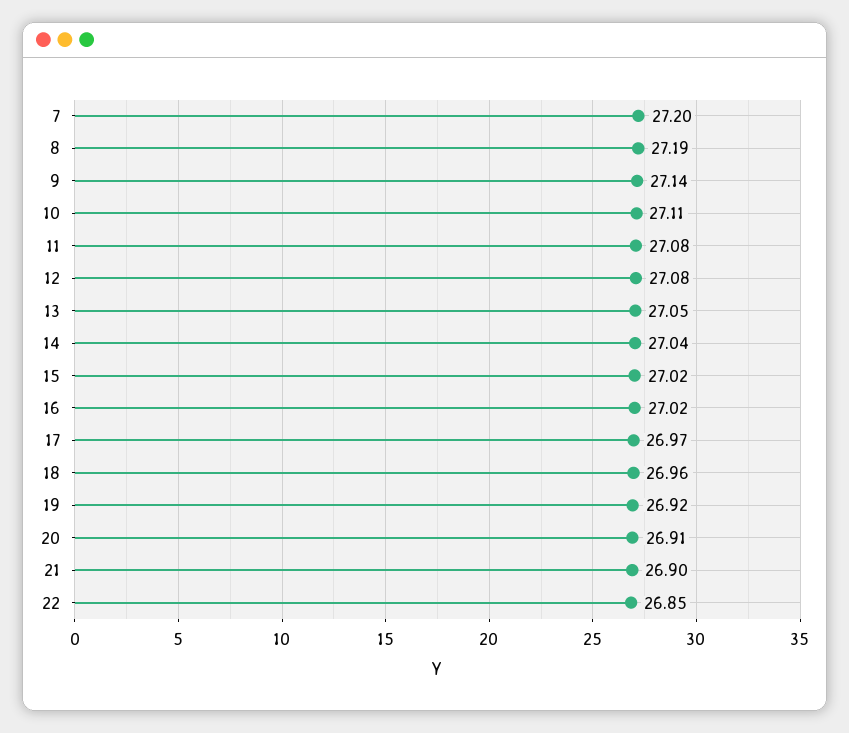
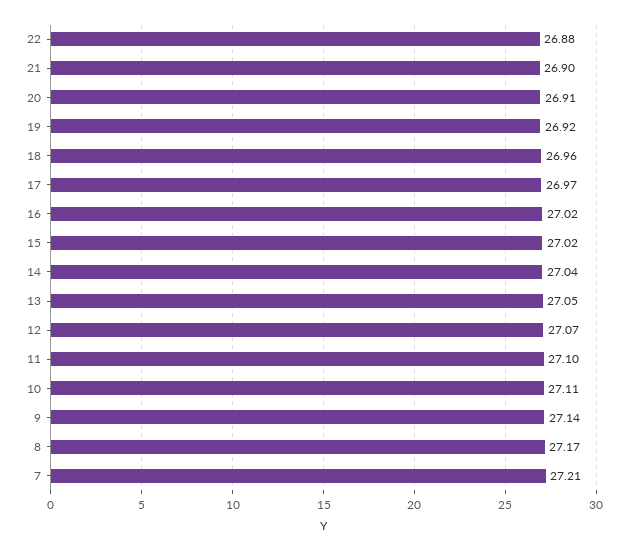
7: 27.2 -> 27.21
8: 27.19 -> 27.17
11: 27.08 -> 27.1
12: 27.08 -> 27.07
22: 26.85 -> 26.88

